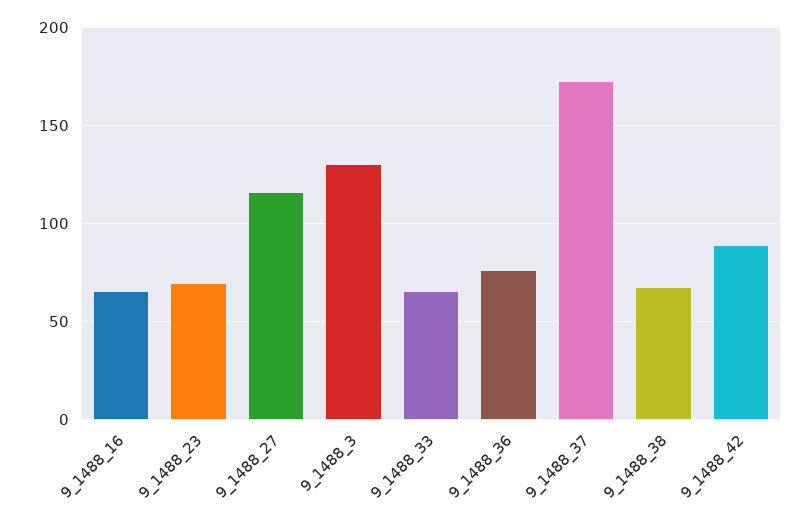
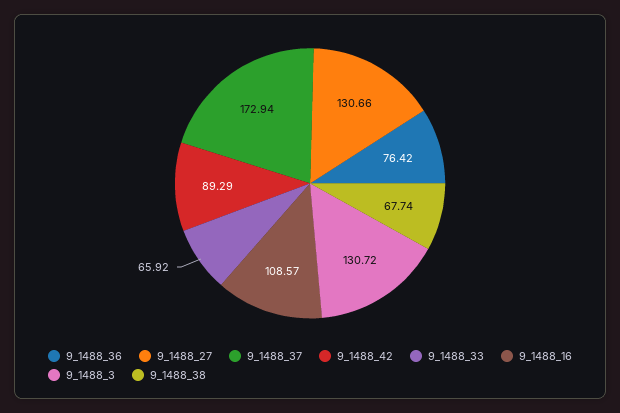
9_1488_16: 65 -> 108.57
9_1488_23: 70 -> none
9_1488_27: 115 -> 130.66

